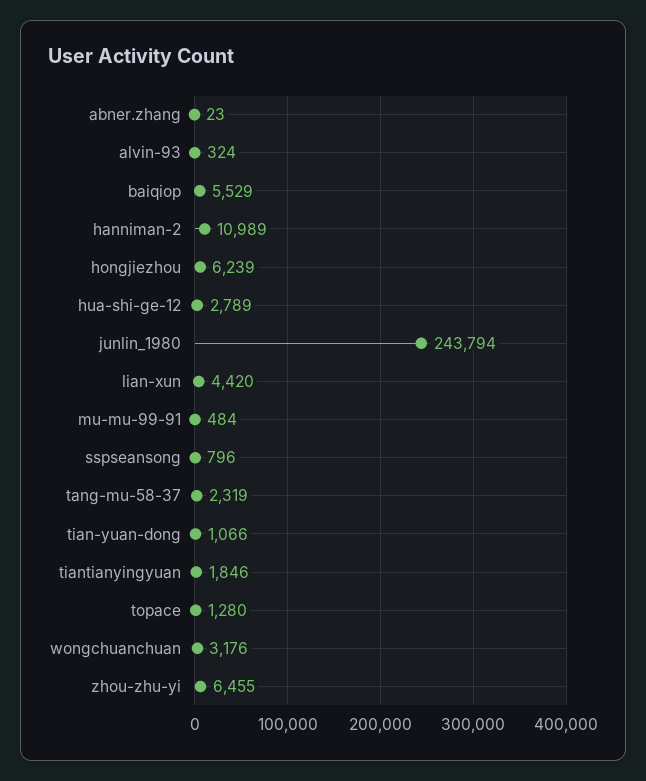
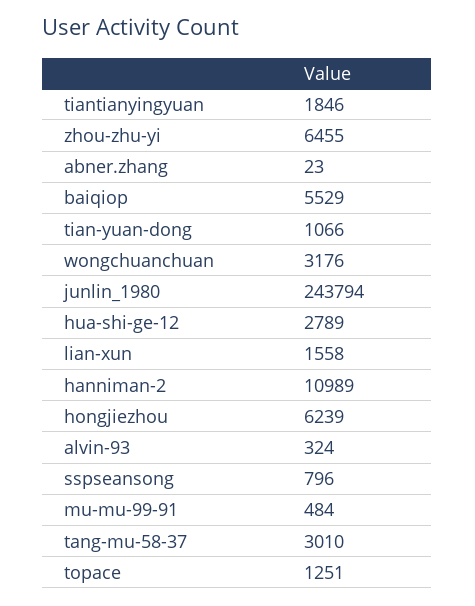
lian-xun: 4420 -> 1558
tang-mu-58-37: 2319 -> 3010
topace: 1280 -> 1251

